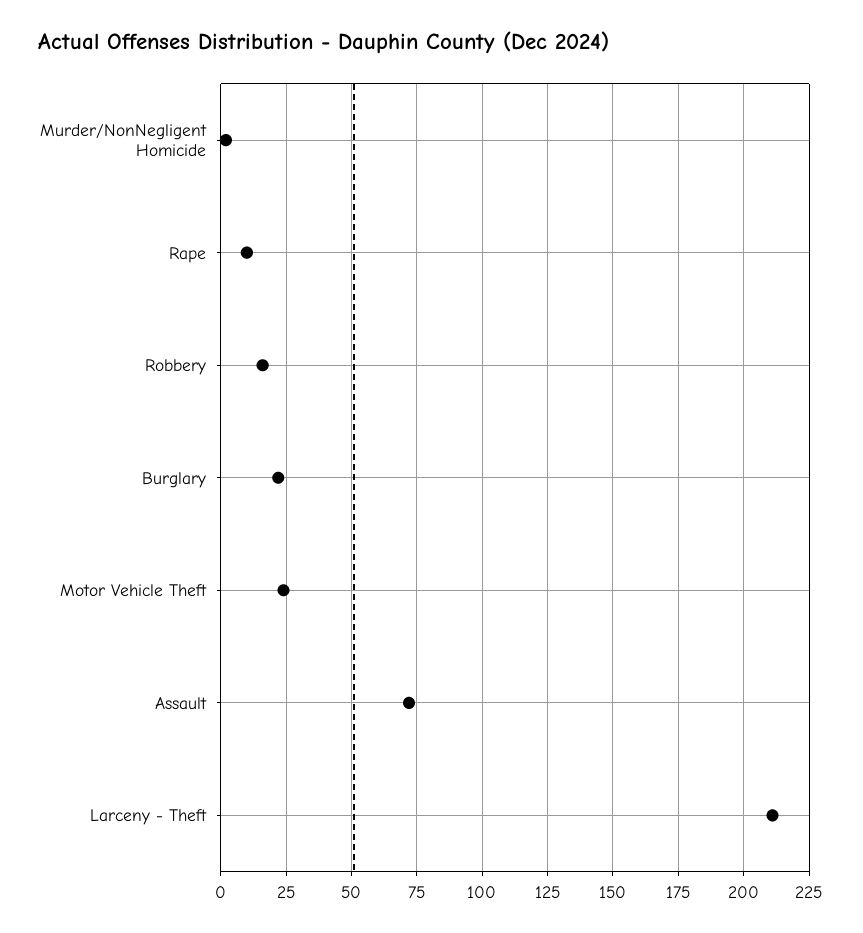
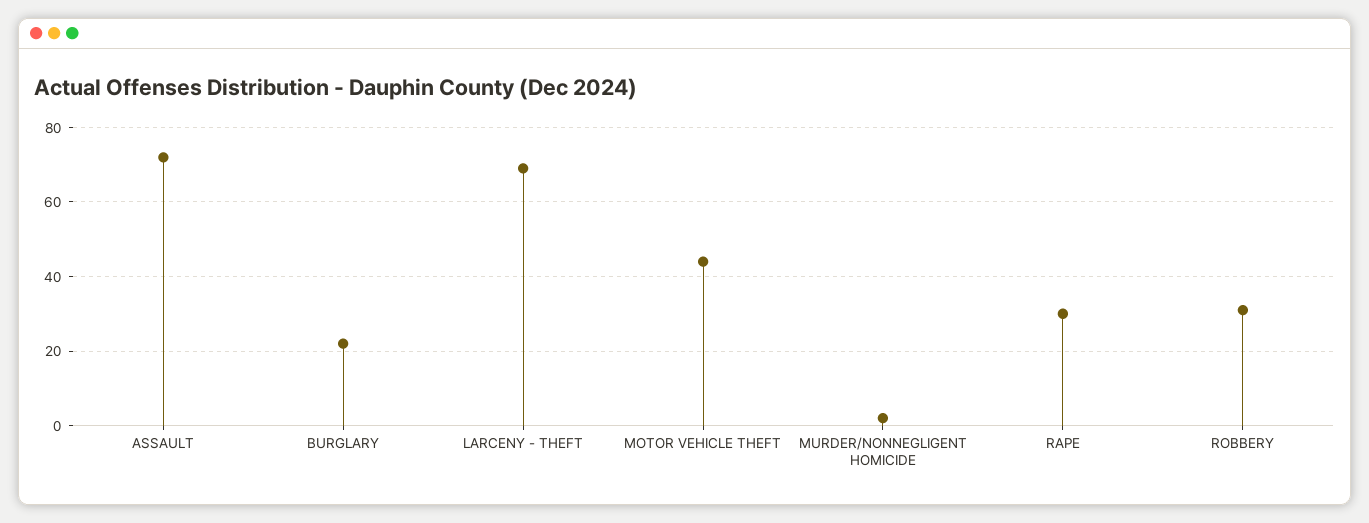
Rape: 10 -> 30
Robbery: 15 -> 30
Motor Vehicle Theft: 25 -> 45
Larceny - Theft: 210 -> 70

